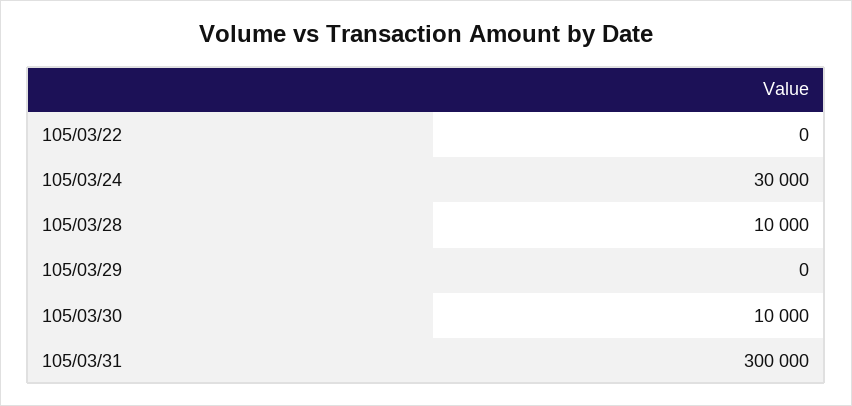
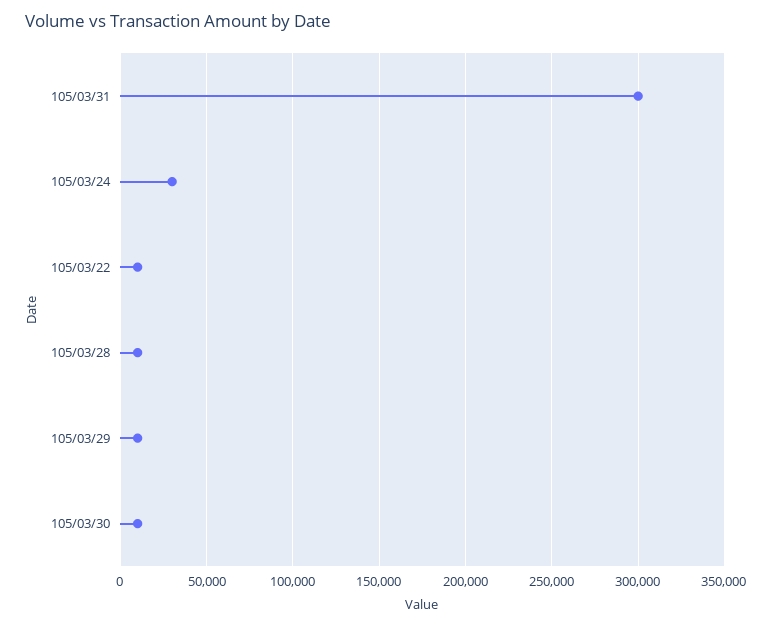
105/03/22: 0 -> 10000
105/03/29: 0 -> 10000

